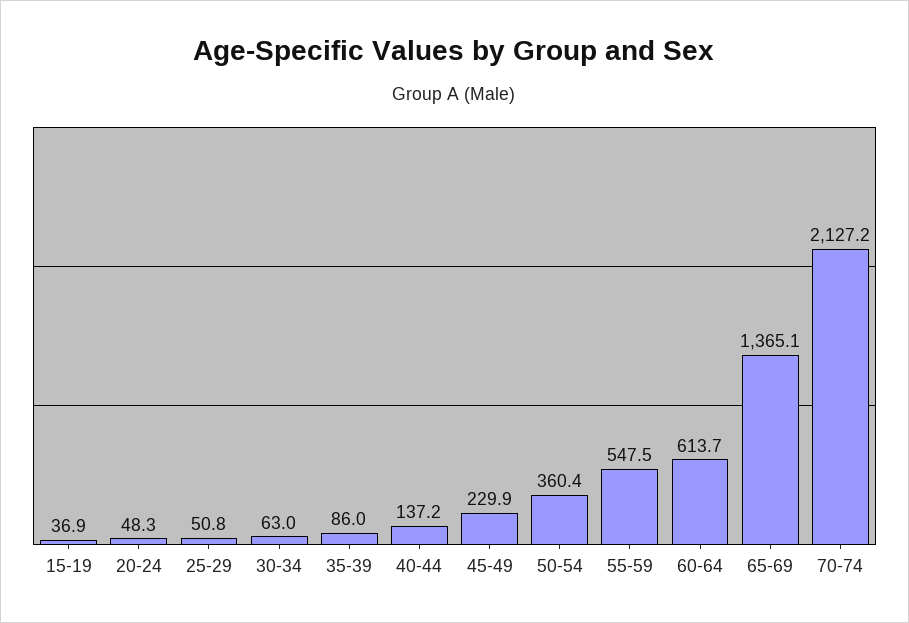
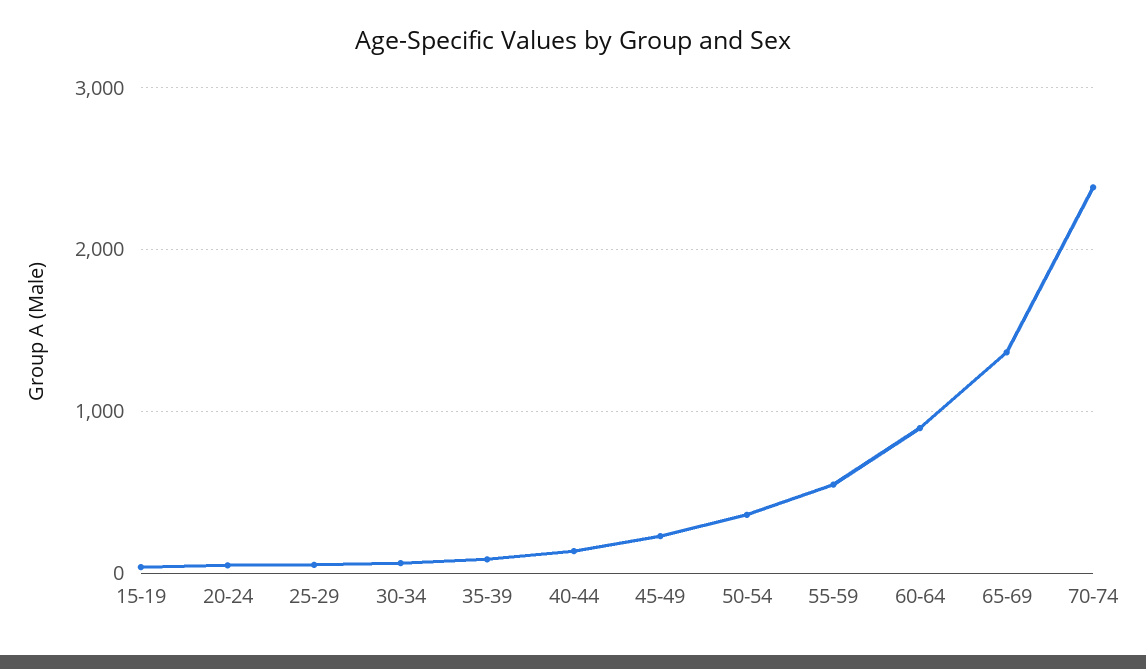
60-64: 613.7 -> 900
70-74: 2127.2 -> 2400

